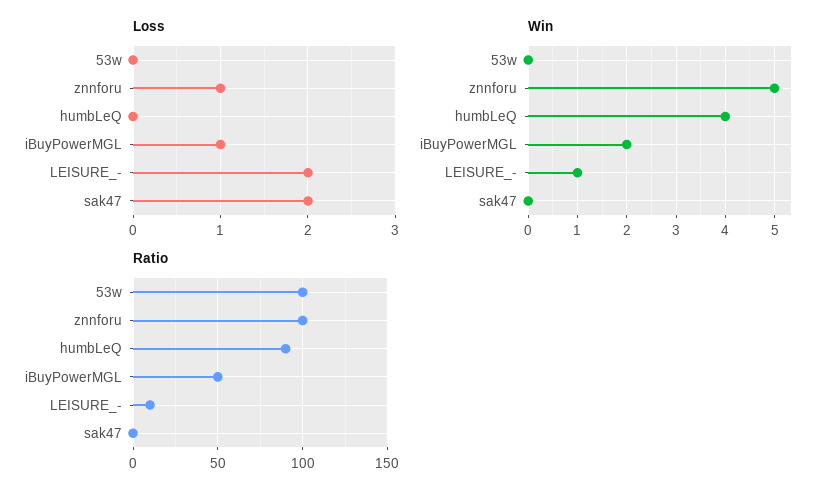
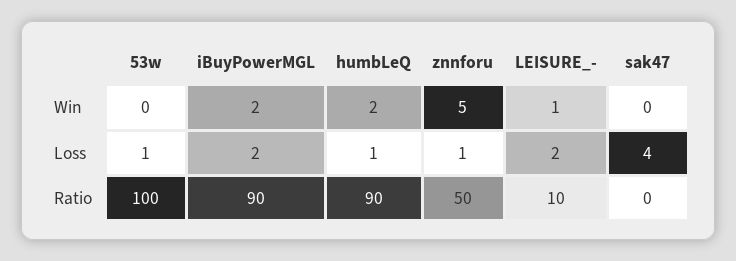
Loss, 53w: 0 -> 1
Loss, humbLeQ: 0 -> 1
Loss, iBuyPowerMGL: 1 -> 2
Loss, sak47: 2 -> 4
Win, humbLeQ: 4 -> 2
Ratio, znnforu: 100 -> 50
Ratio, iBuyPowerMGL: 50 -> 90

